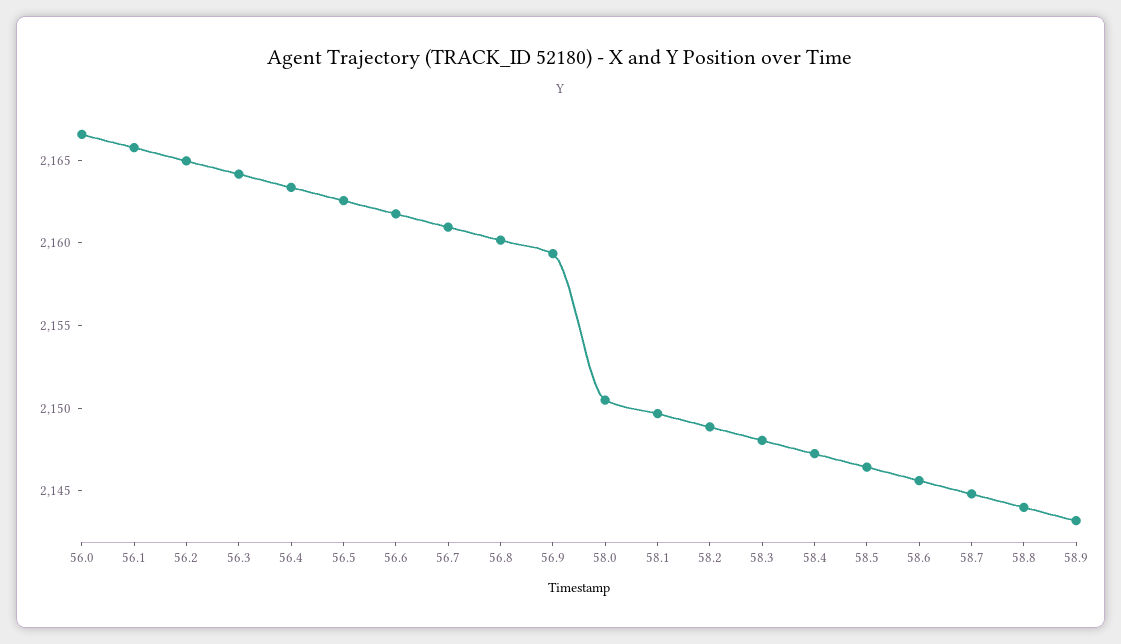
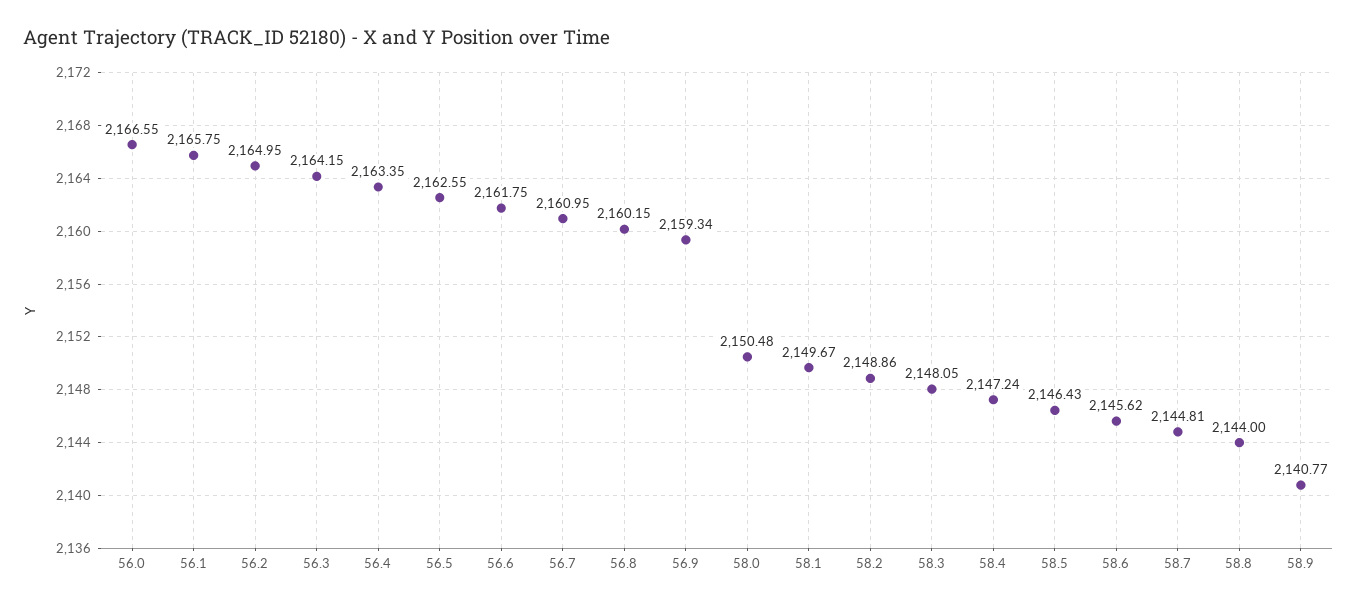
58.9: 2143 -> 2140.77

